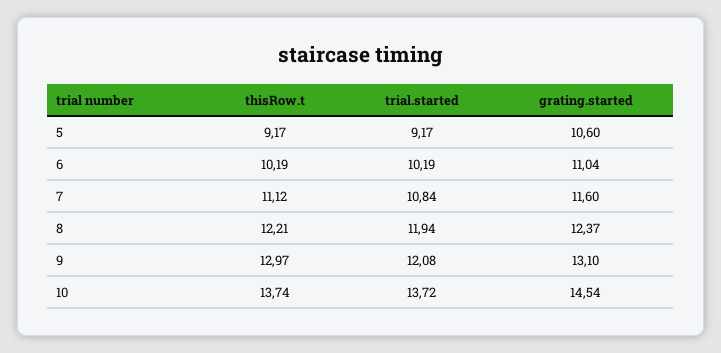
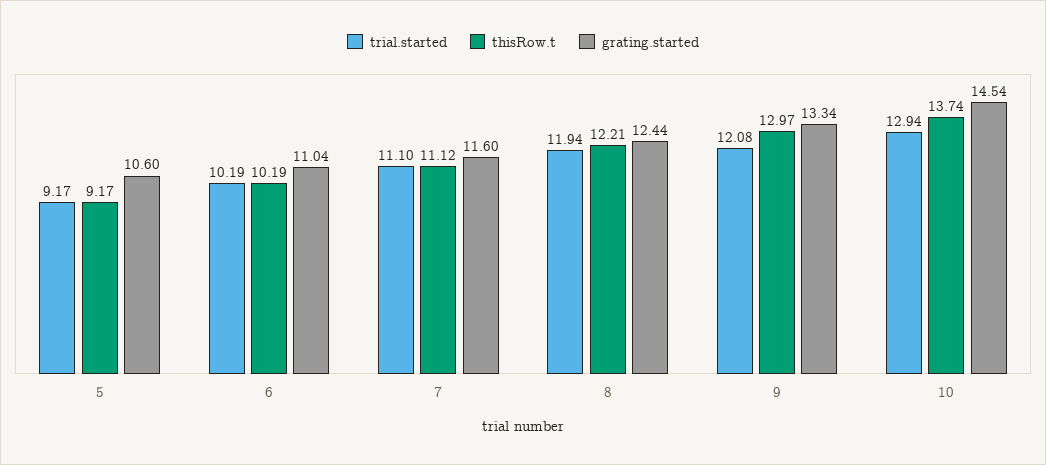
trial.started, 7: 10.84 -> 11.1
grating.started, 8: 12.37 -> 12.44
grating.started, 9: 13.1 -> 13.34
trial.started, 10: 13.72 -> 12.94

